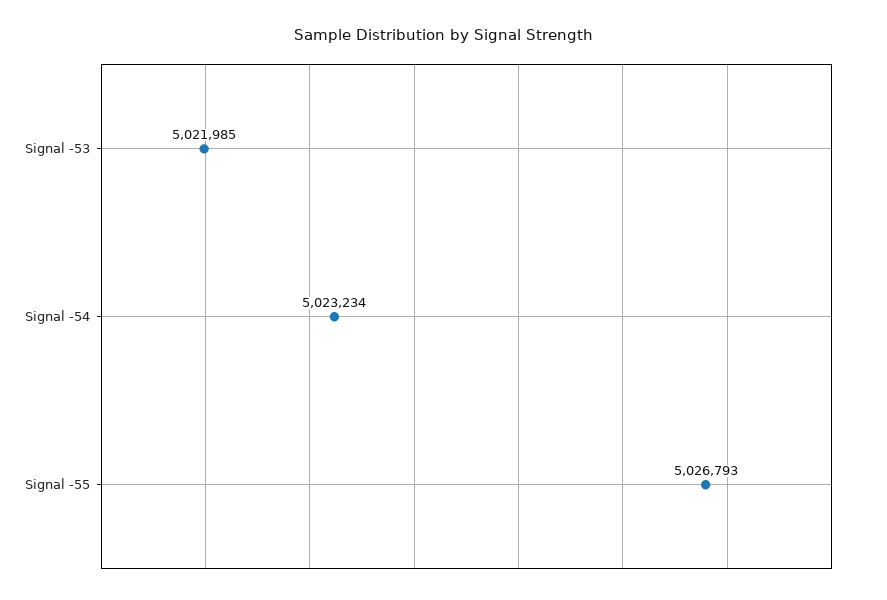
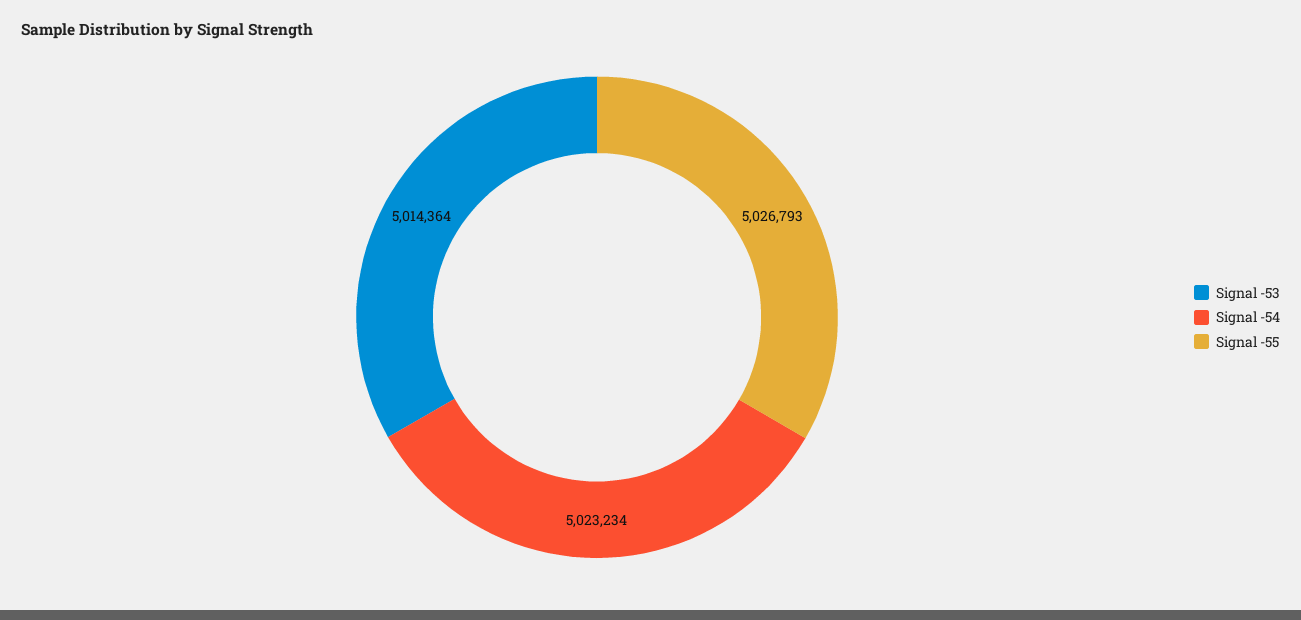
Signal -53: 5021985 -> 5014364

